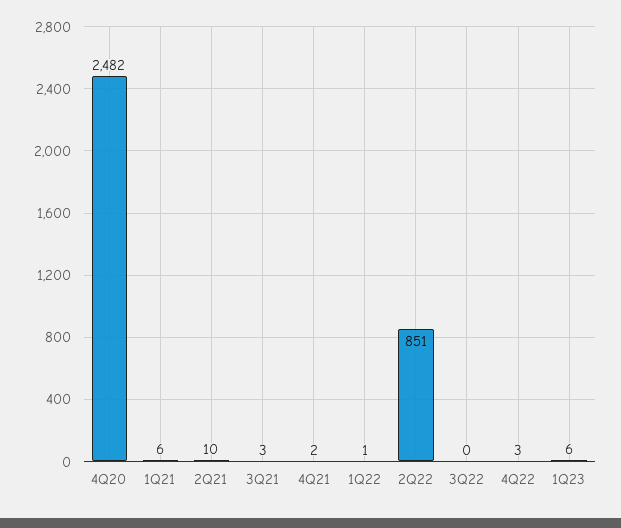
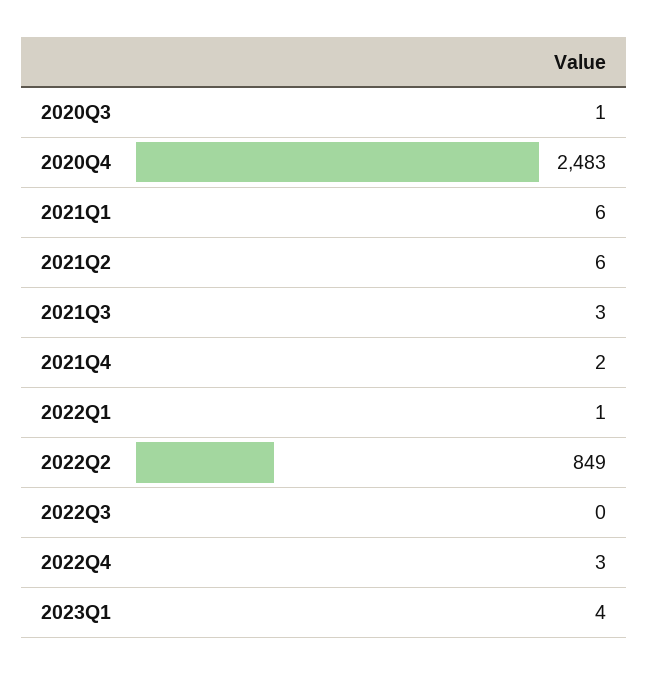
4Q20: 2482 -> 2483
2Q21: 10 -> 6
2Q22: 851 -> 849
1Q23: 6 -> 4
2020Q3: none -> 1

